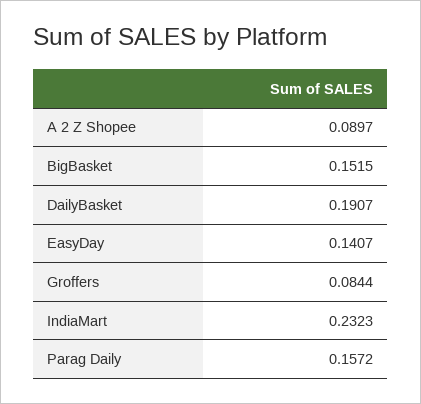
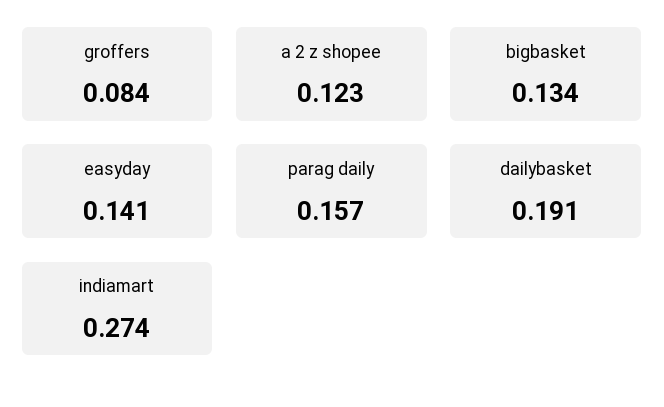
A 2 Z Shopee: 0.0897 -> 0.123
BigBasket: 0.1515 -> 0.134
IndiaMart: 0.2323 -> 0.274

